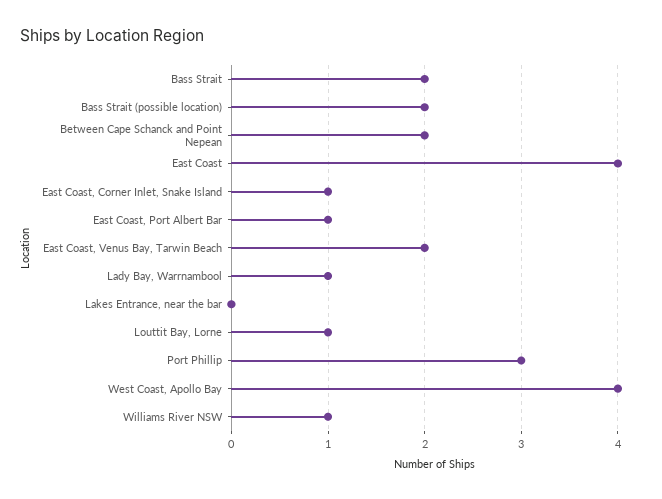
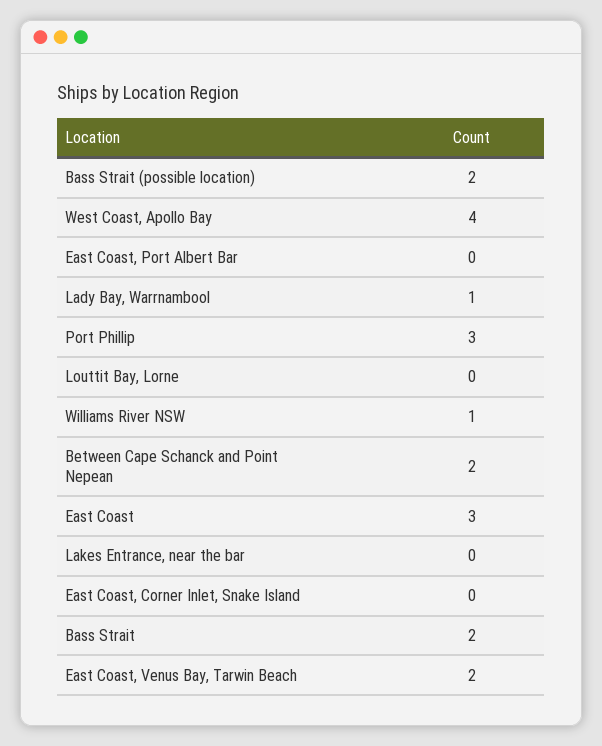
East Coast: 4 -> 3
East Coast, Corner Inlet, Snake Island: 1 -> 0
East Coast, Port Albert Bar: 1 -> 0
Louttit Bay, Lorne: 1 -> 0

